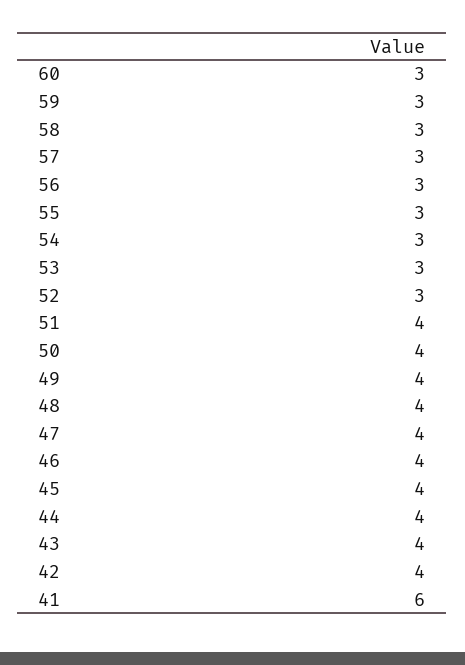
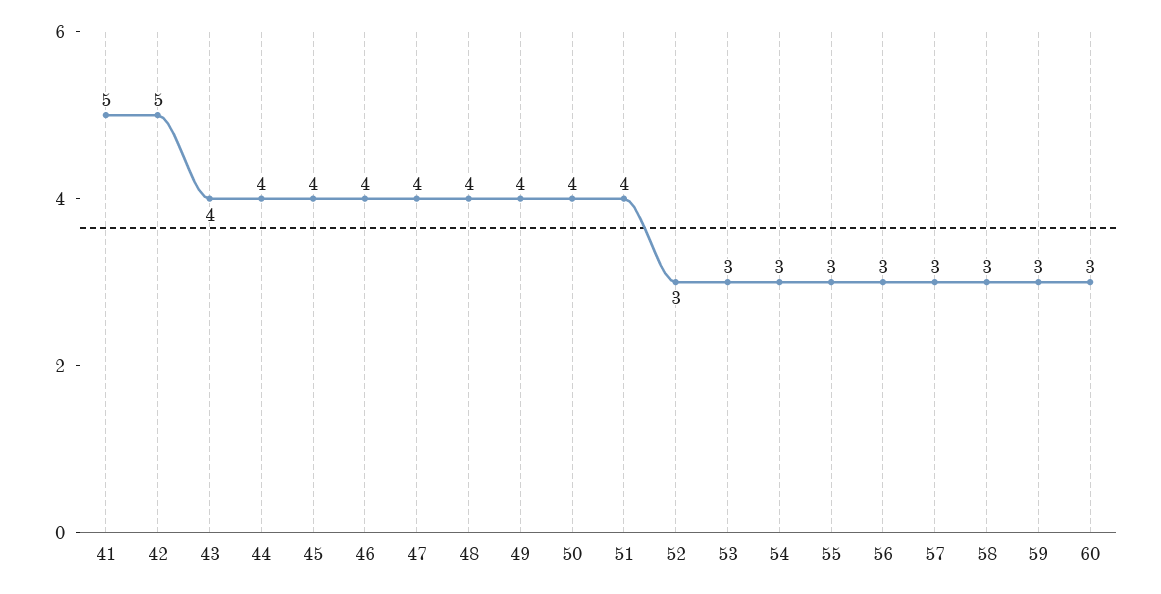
42: 4 -> 5
41: 6 -> 5

